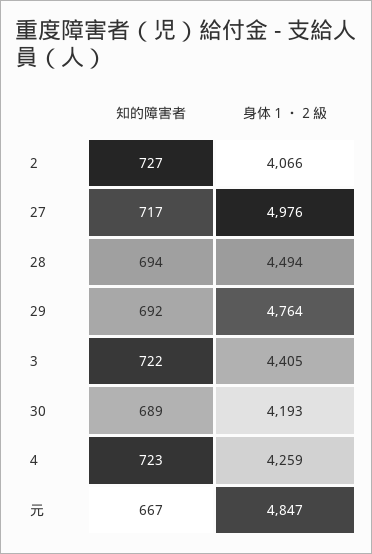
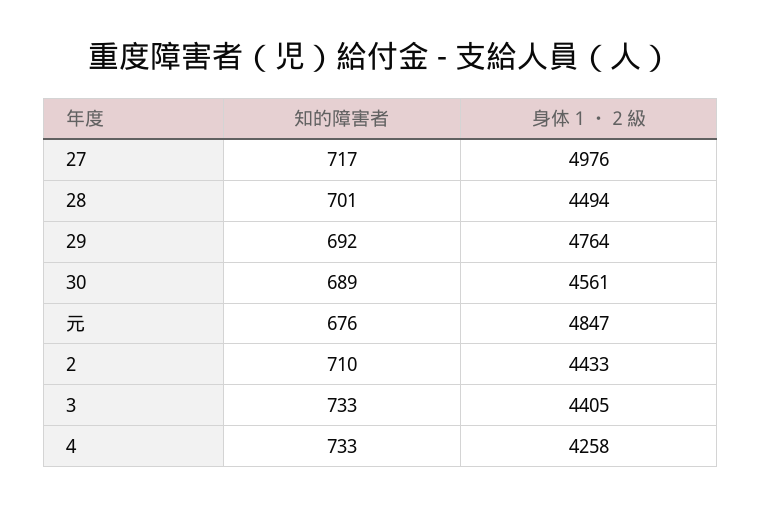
知的障害者, 2: 727 -> 710
身体１・２級, 2: 4066 -> 4433
知的障害者, 28: 694 -> 701
知的障害者, 3: 722 -> 733
身体１・２級, 30: 4193 -> 4561
知的障害者, 4: 723 -> 733
身体１・２級, 4: 4259 -> 4258
知的障害者, 元: 667 -> 676

